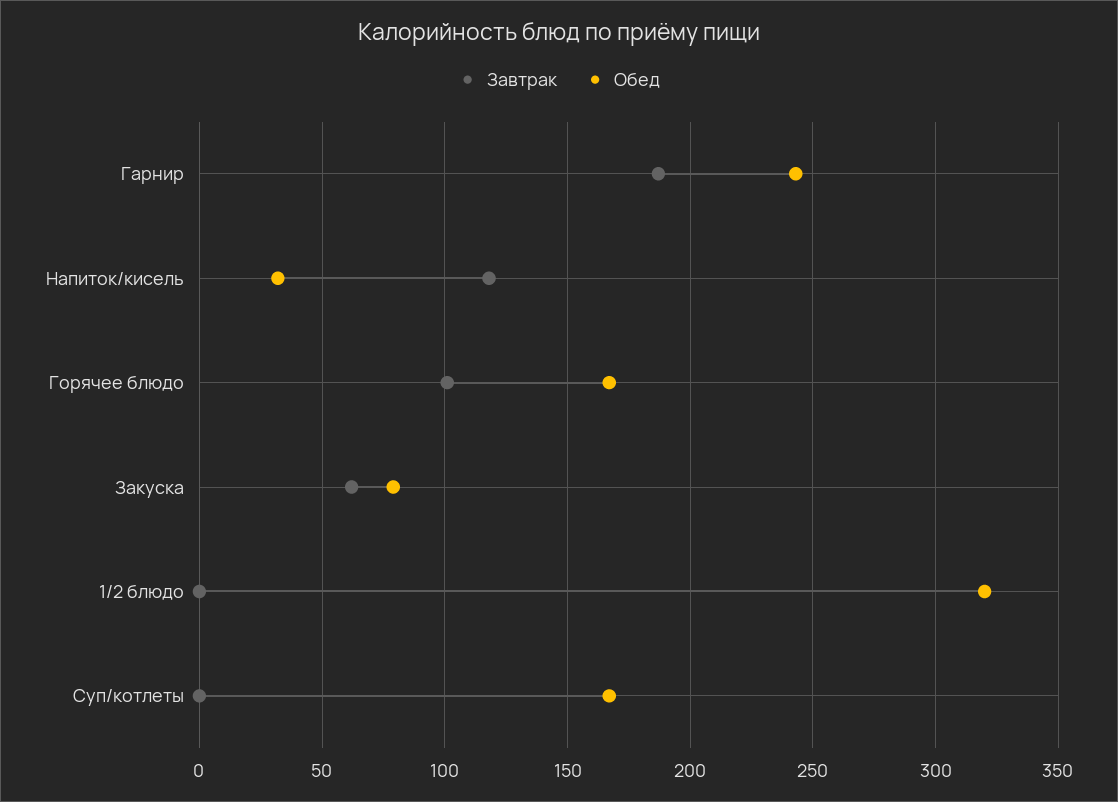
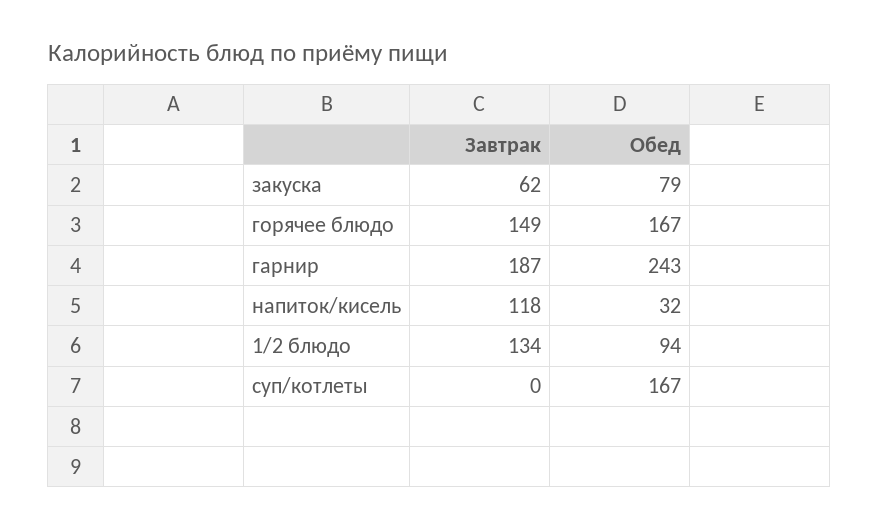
Завтрак, Горячее блюдо: 100 -> 149
Завтрак, 1/2 блюдо: 0 -> 134
Обед, 1/2 блюдо: 320 -> 94

